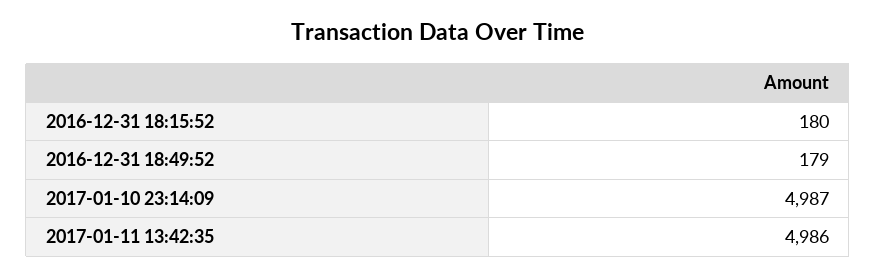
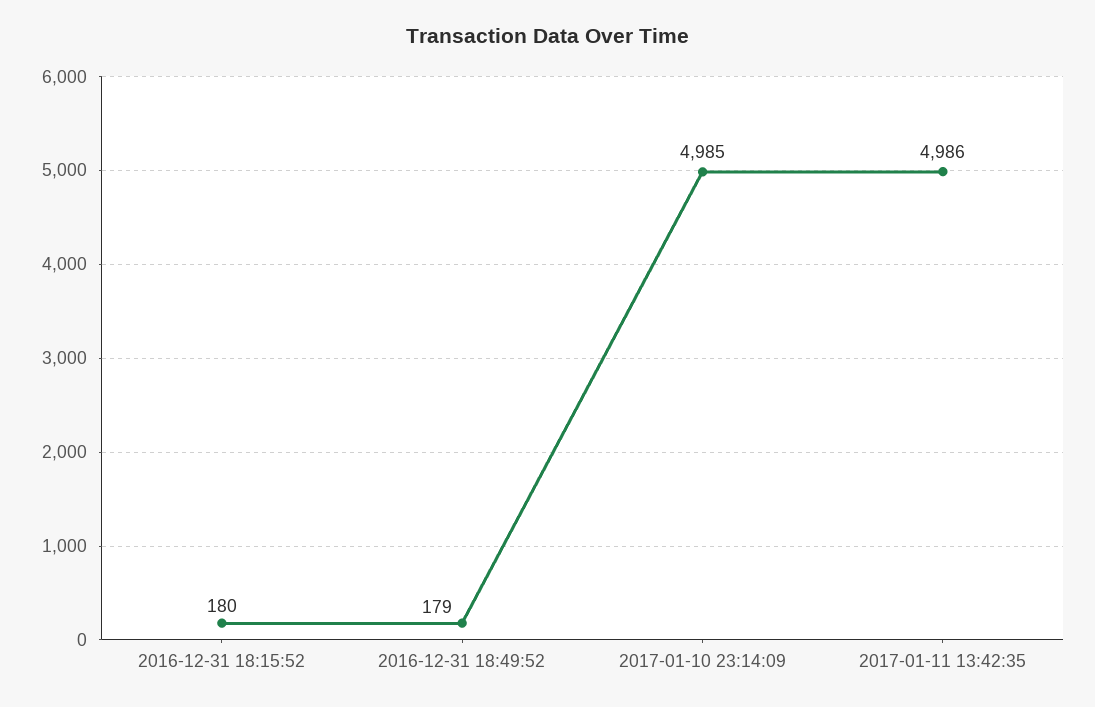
2017-01-10 23:14:09: 4987 -> 4985

